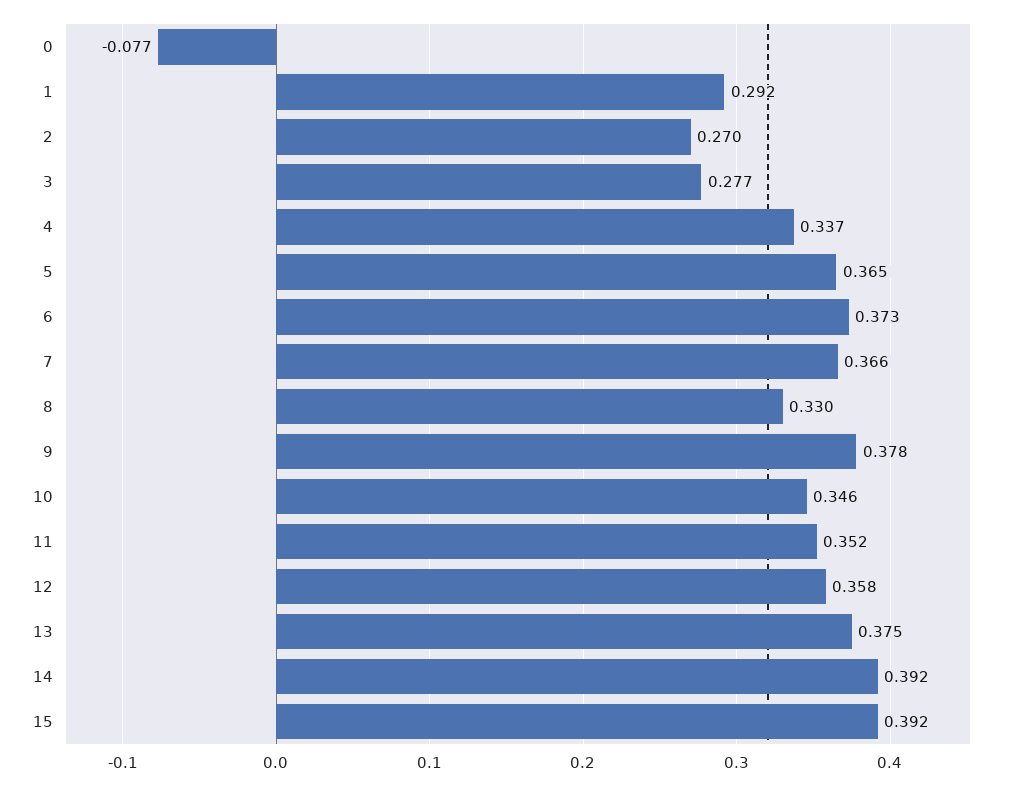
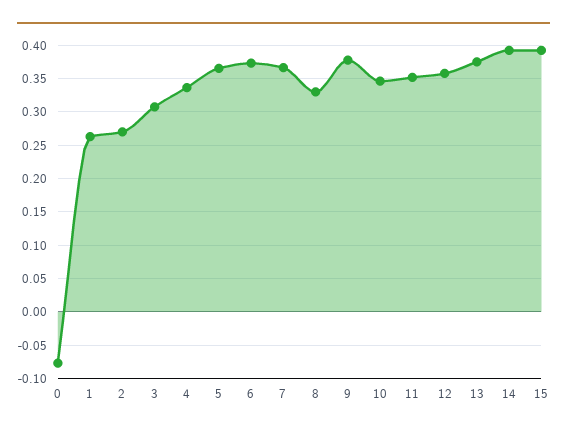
1: 0.292 -> 0.26
3: 0.277 -> 0.31

